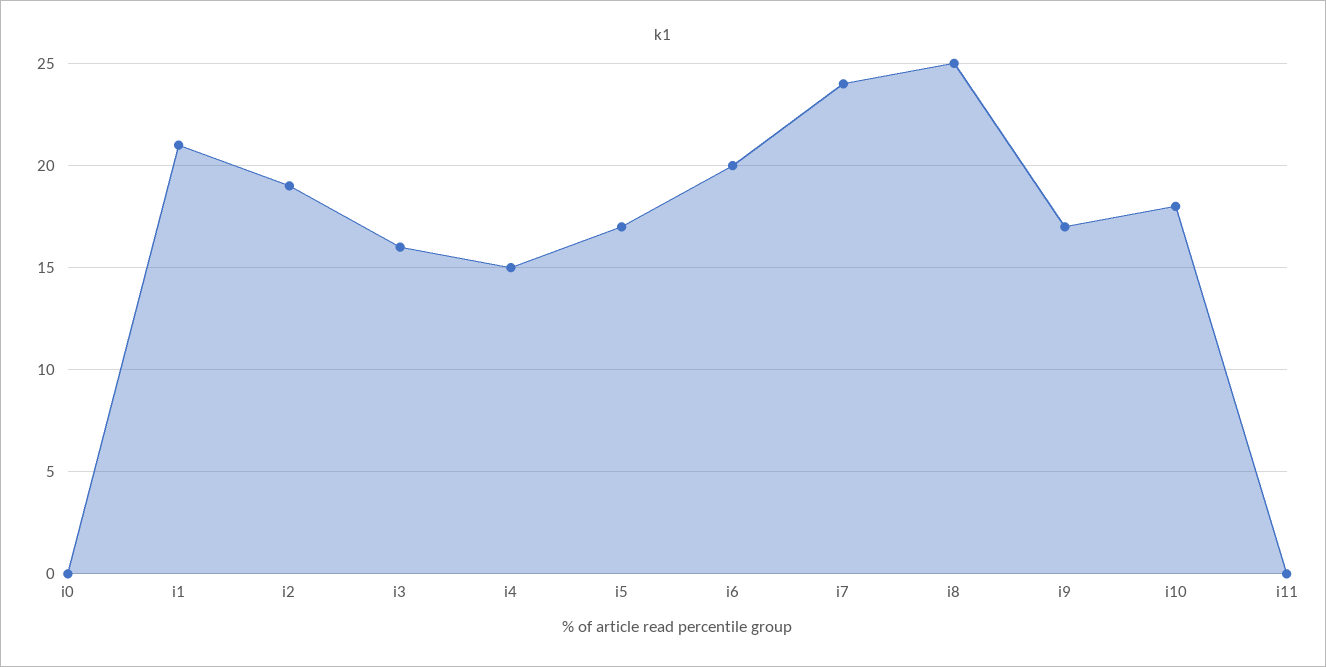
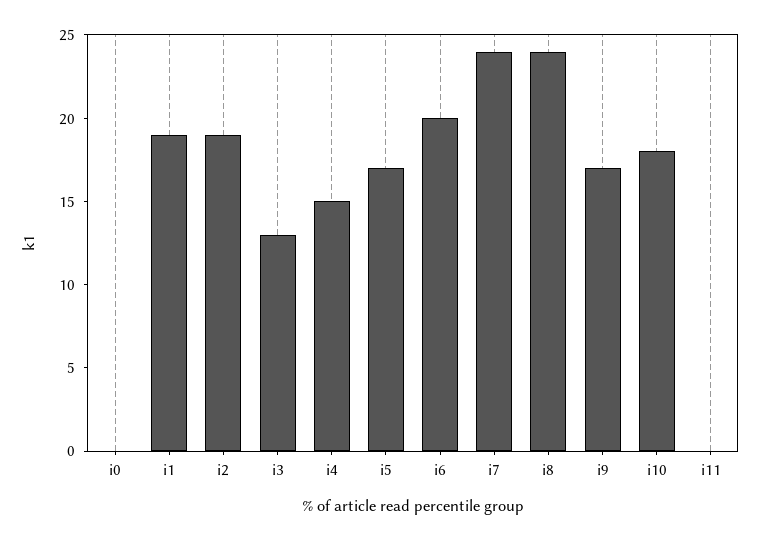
i1: 21 -> 19
i3: 16 -> 13
i8: 25 -> 24

